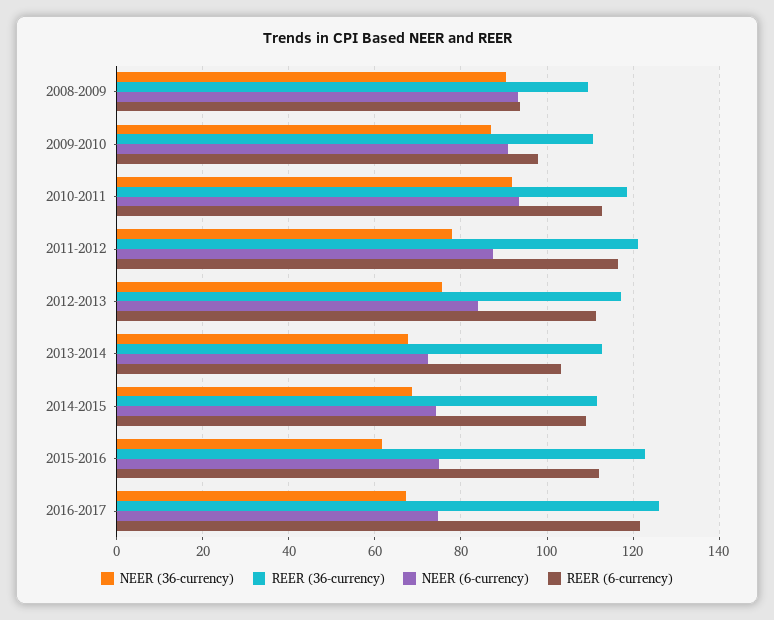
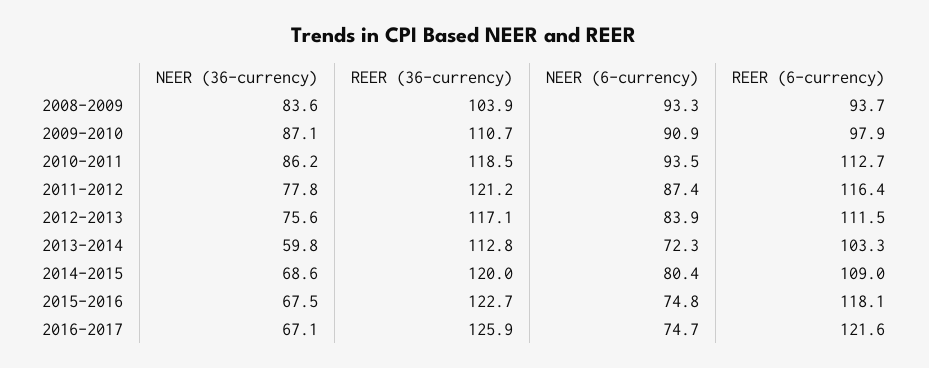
NEER (36-currency), 2008-2009: 90 -> 83.6
REER (36-currency), 2008-2009: 110 -> 103.9
NEER (36-currency), 2010-2011: 92 -> 86.2
NEER (36-currency), 2013-2014: 68 -> 59.8
REER (36-currency), 2014-2015: 112 -> 120
NEER (6-currency), 2014-2015: 74 -> 80.4
NEER (36-currency), 2015-2016: 62 -> 67.5
REER (6-currency), 2015-2016: 112 -> 118.1

